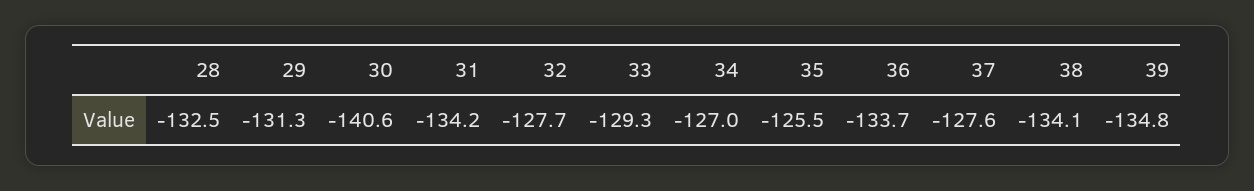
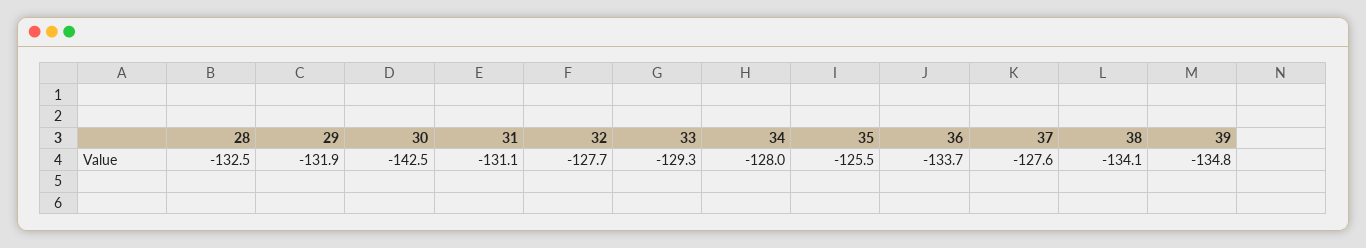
29: -131.3 -> -131.9
30: -140.6 -> -142.5
31: -134.2 -> -131.1
34: -127 -> -128

